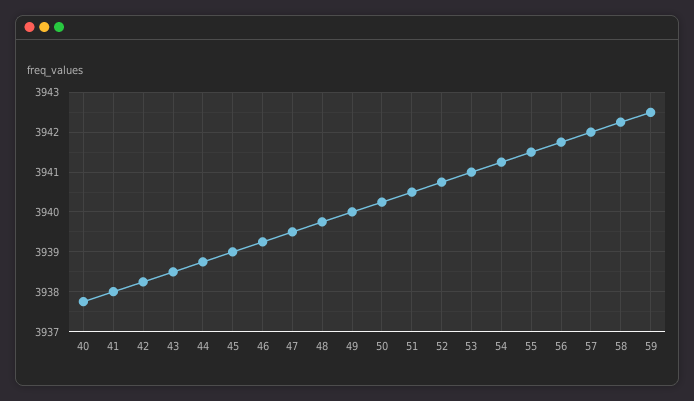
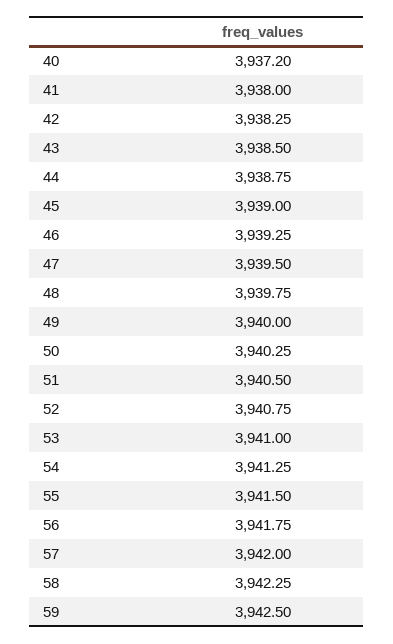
40: 3937.8 -> 3937.2

